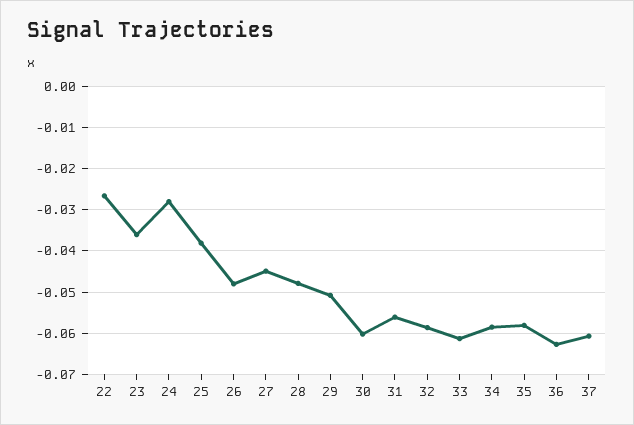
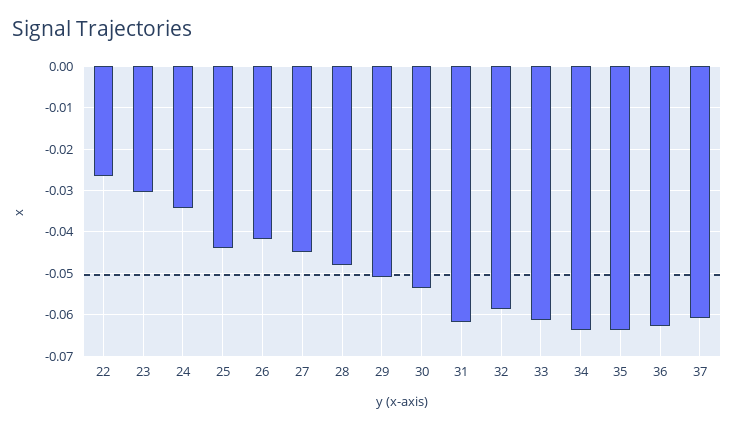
23: -0.036 -> -0.03
24: -0.028 -> -0.034
25: -0.038 -> -0.044
26: -0.048 -> -0.042
30: -0.06 -> -0.054
31: -0.056 -> -0.062
34: -0.058 -> -0.064
35: -0.058 -> -0.064

